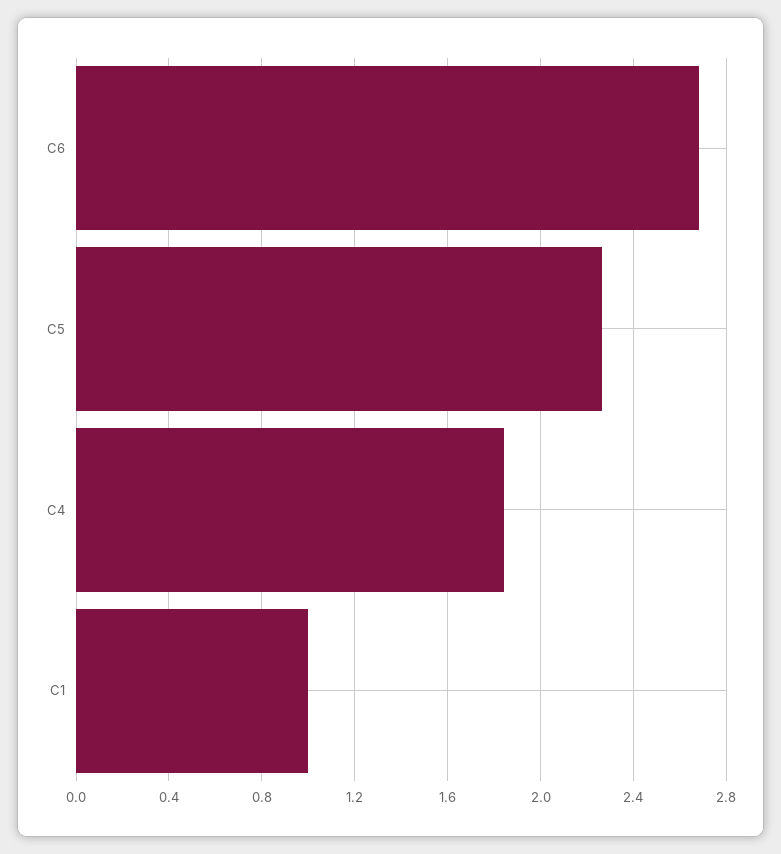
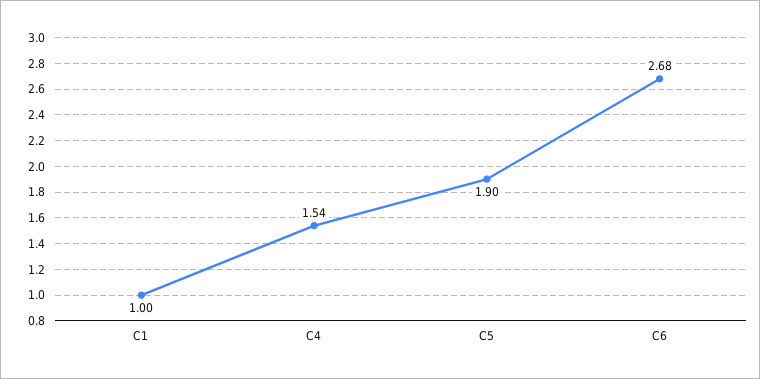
C5: 2.25 -> 1.9
C4: 1.85 -> 1.54

